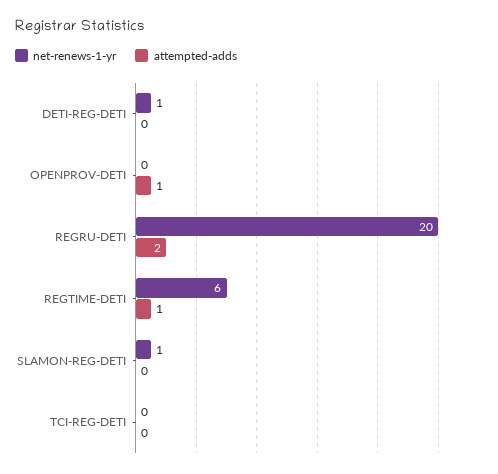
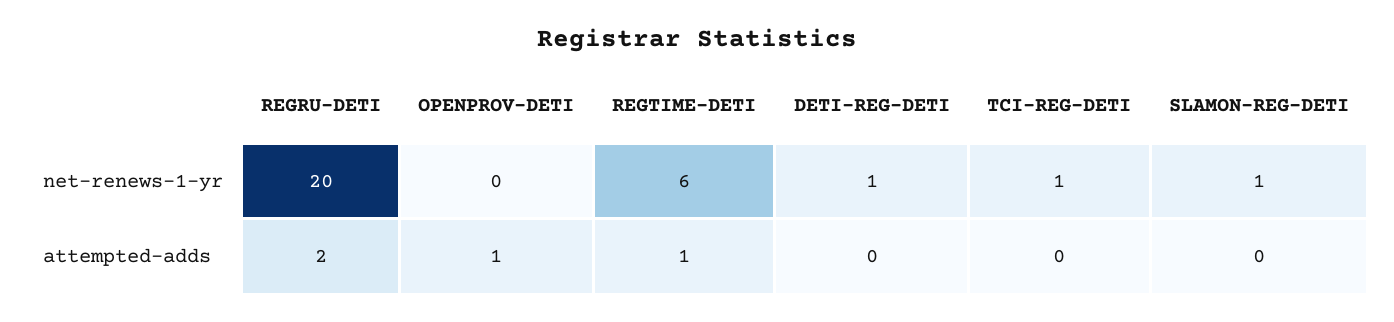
net-renews-1-yr, TCI-REG-DETI: 0 -> 1

